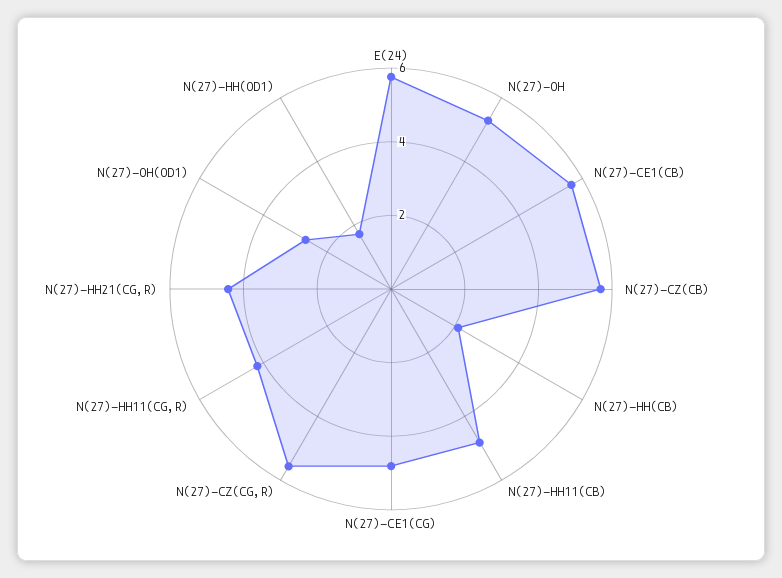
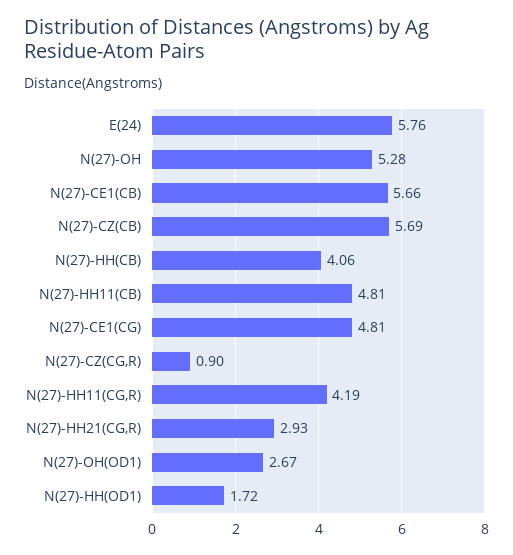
N(27)-HH(CB): 2 -> 4.06
N(27)-CZ(CG,R): 5.5 -> 0.9
N(27)-HH21(CG,R): 4.5 -> 2.93

